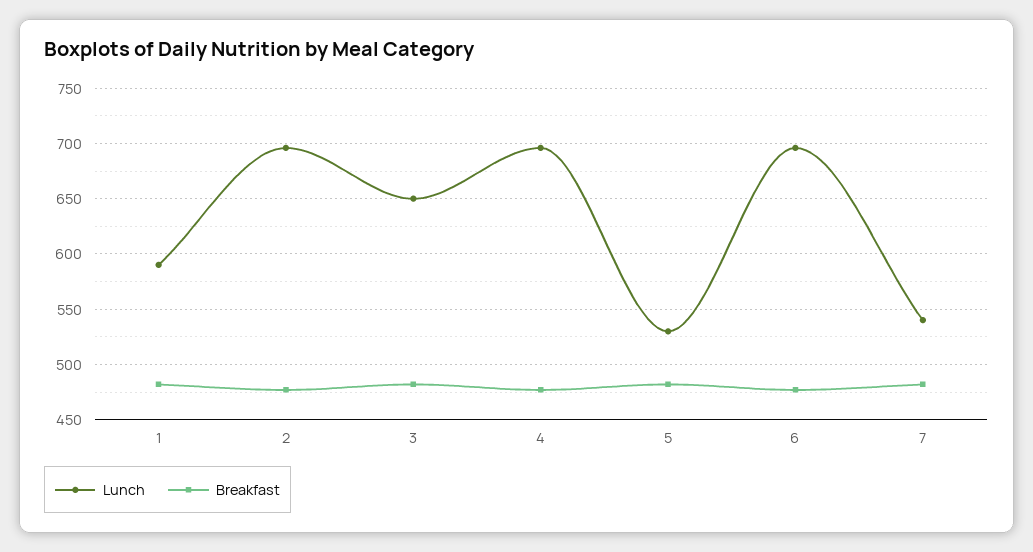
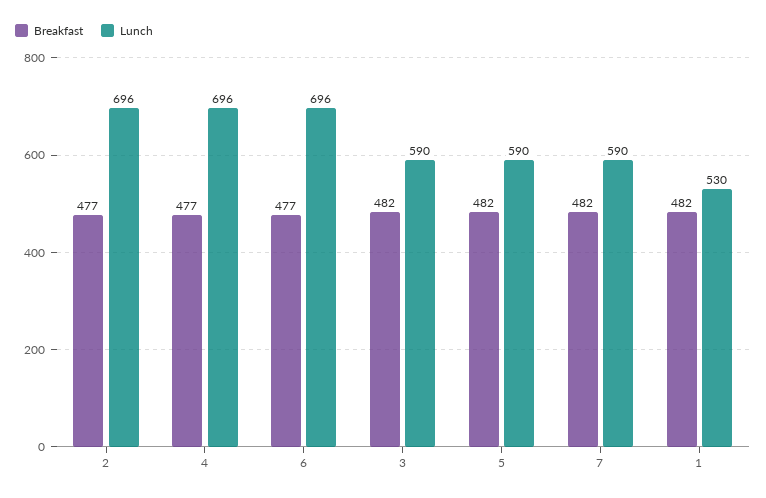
Lunch, 1: 590 -> 530
Lunch, 3: 650 -> 590
Lunch, 5: 530 -> 590
Lunch, 7: 540 -> 590

